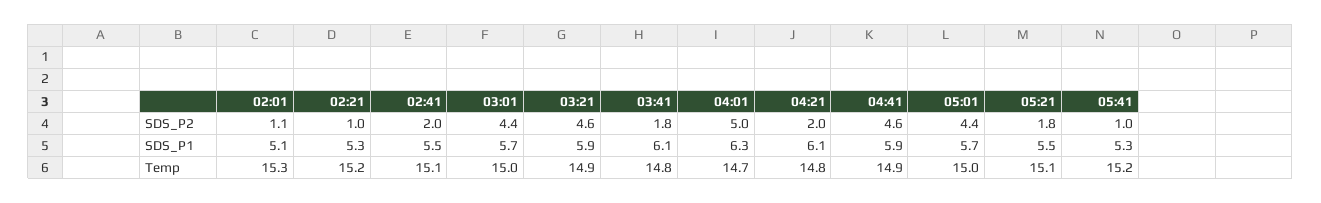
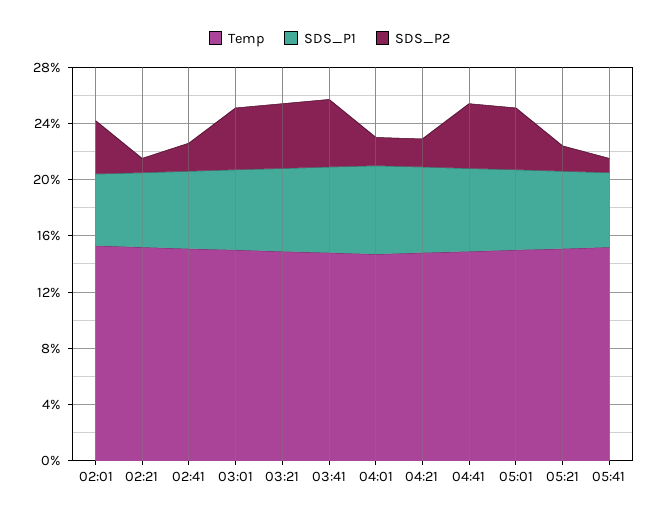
SDS_P2, 02:01: 1.1 -> 4
SDS_P2, 03:41: 1.8 -> 5
SDS_P2, 04:01: 5 -> 2

